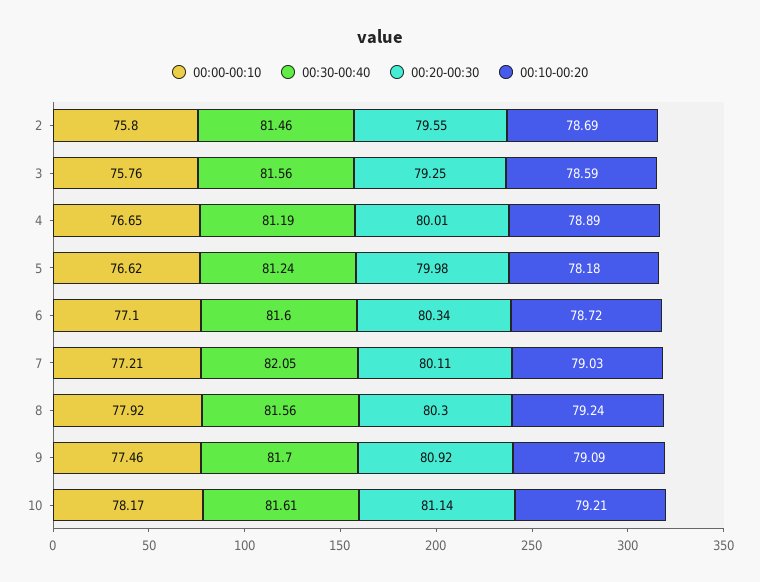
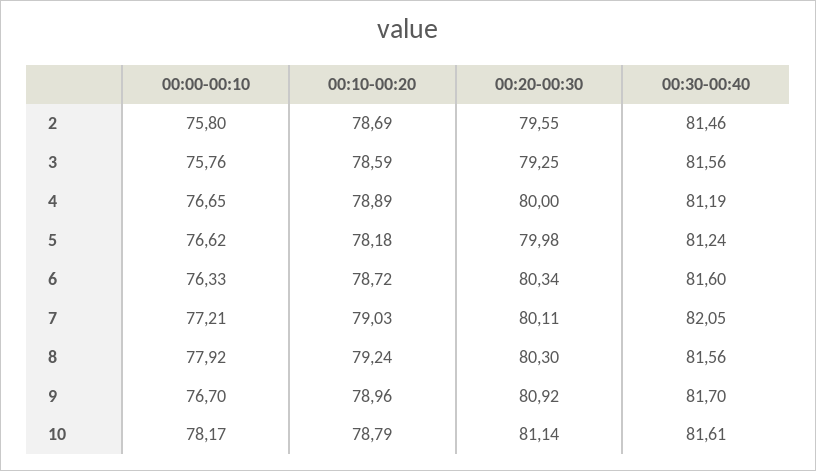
00:20-00:30, 4: 80.01 -> 80
00:00-00:10, 6: 77.1 -> 76.33
00:00-00:10, 9: 77.46 -> 76.7
00:10-00:20, 9: 79.09 -> 78.96
00:10-00:20, 10: 79.21 -> 78.79

